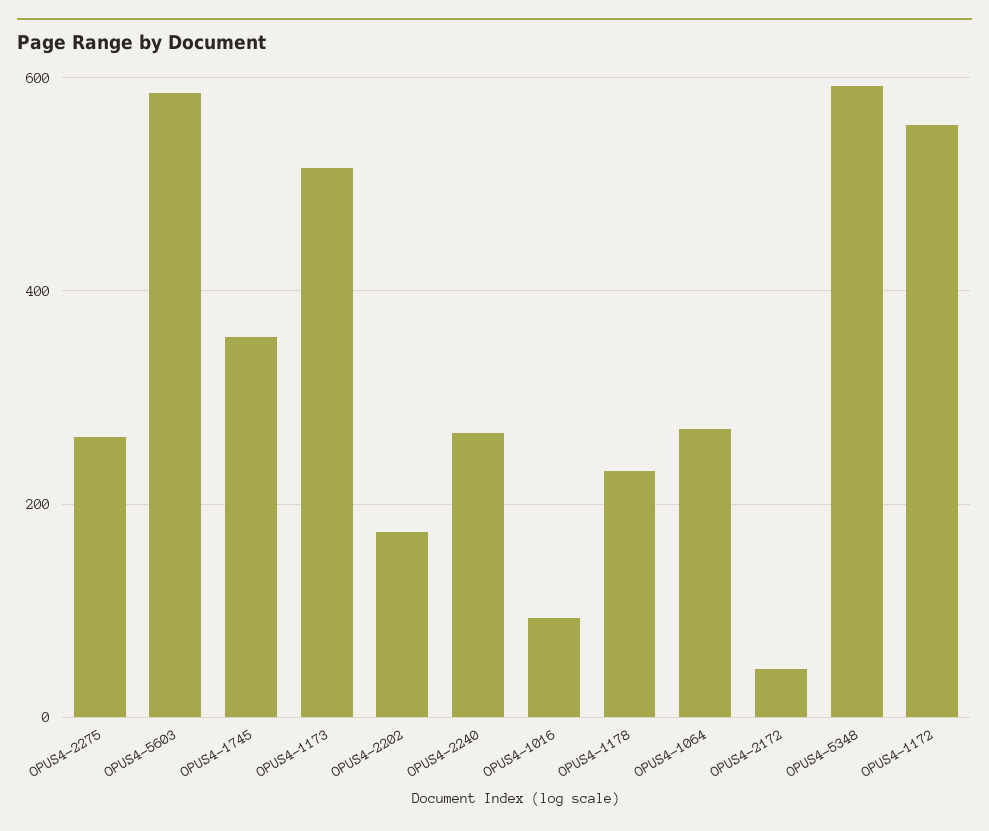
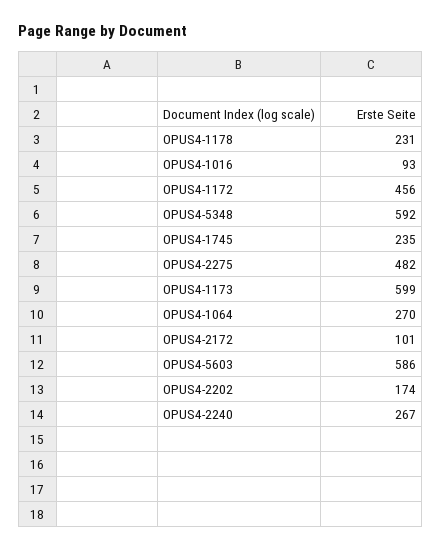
OPUS4-2275: 260 -> 482
OPUS4-1745: 360 -> 235
OPUS4-1173: 520 -> 599
OPUS4-2172: 40 -> 101
OPUS4-1172: 560 -> 456

